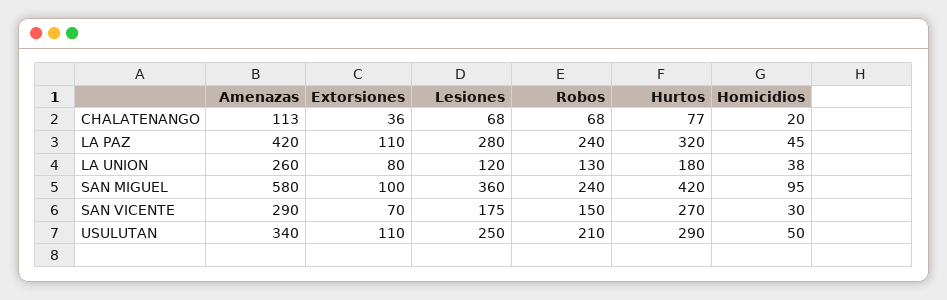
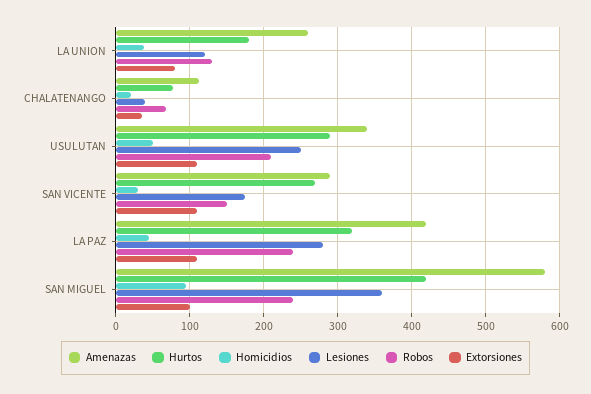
Lesiones, CHALATENANGO: 68 -> 40
Extorsiones, SAN VICENTE: 70 -> 110

